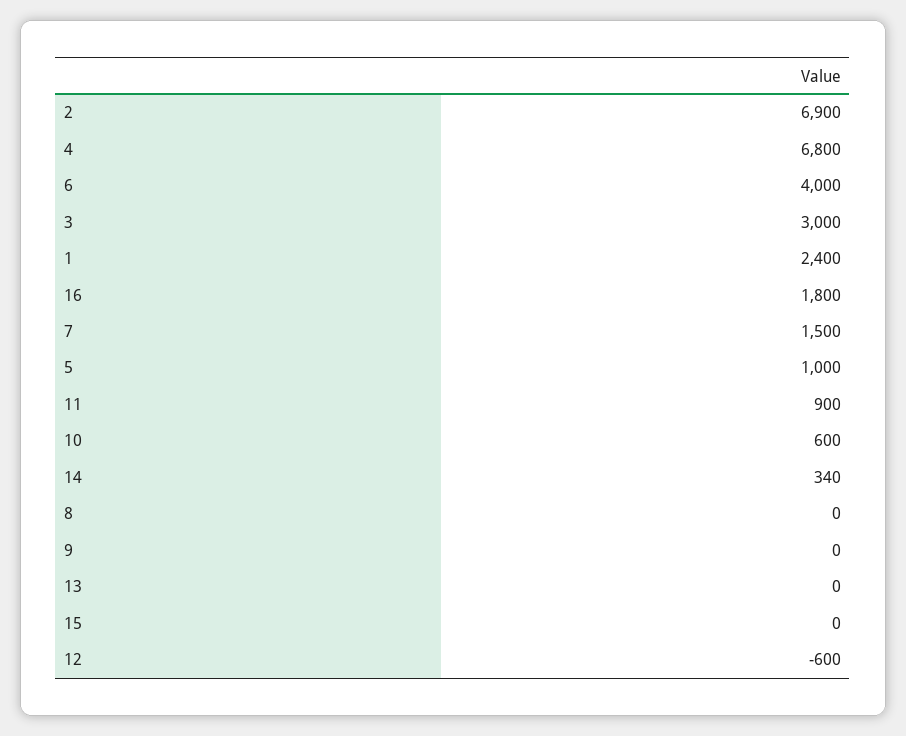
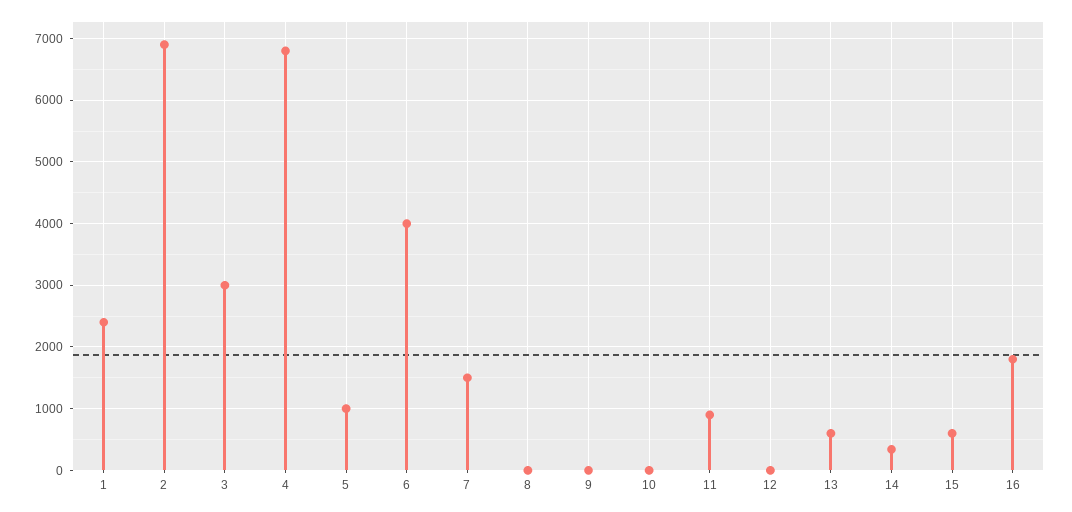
10: 600 -> 0
13: 0 -> 600
15: 0 -> 600
12: -600 -> 0

